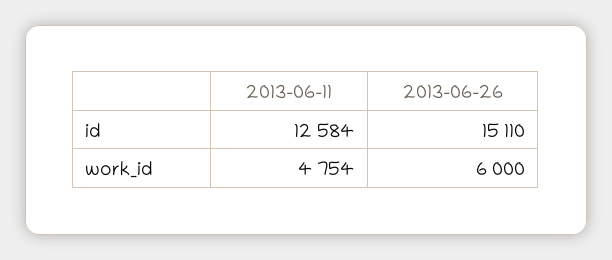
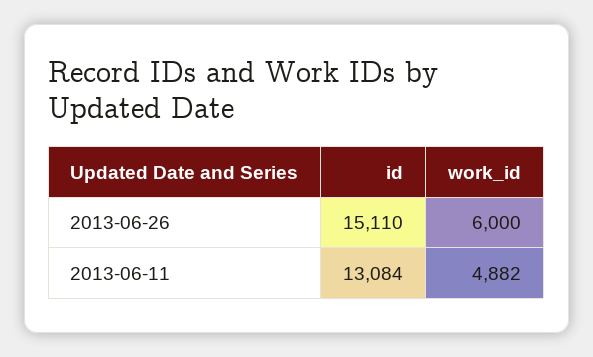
2013-06-11, id: 12584 -> 13084
2013-06-11, work_id: 4754 -> 4882

